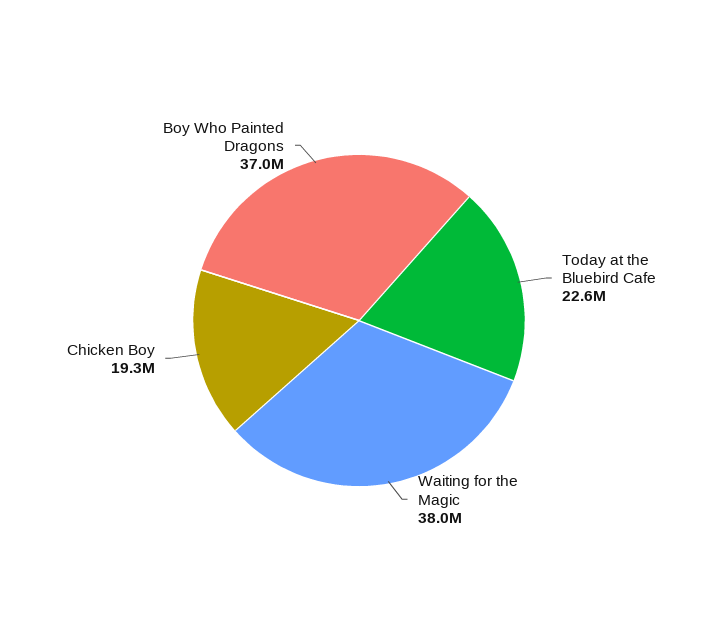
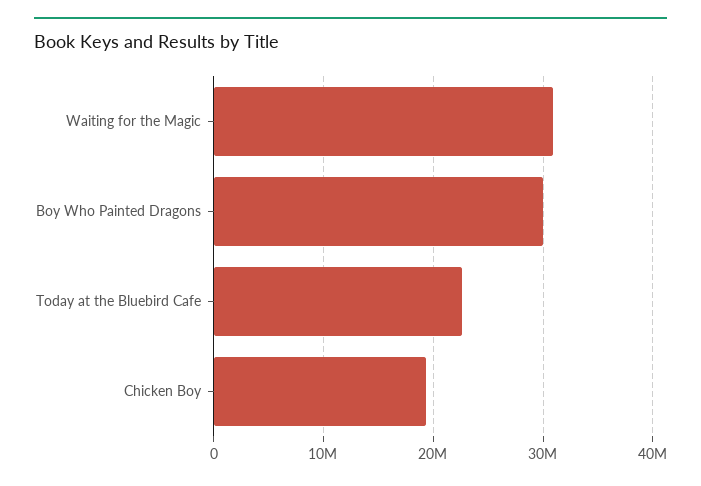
Waiting for the Magic: 38000000 -> 31000000
Boy Who Painted Dragons: 37000000 -> 30000000

